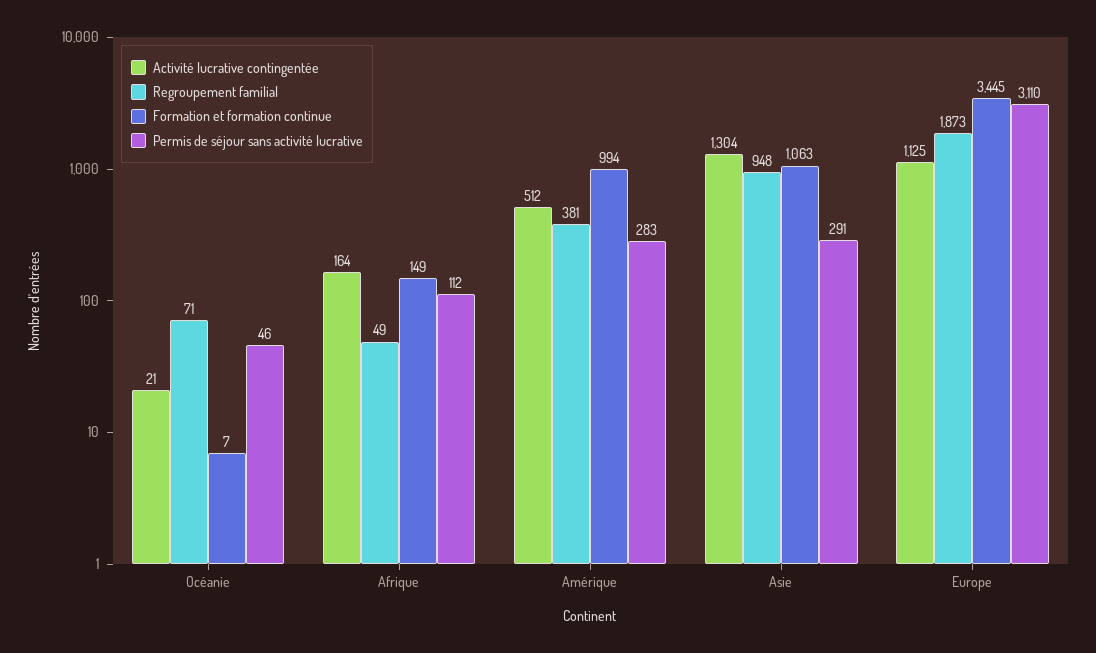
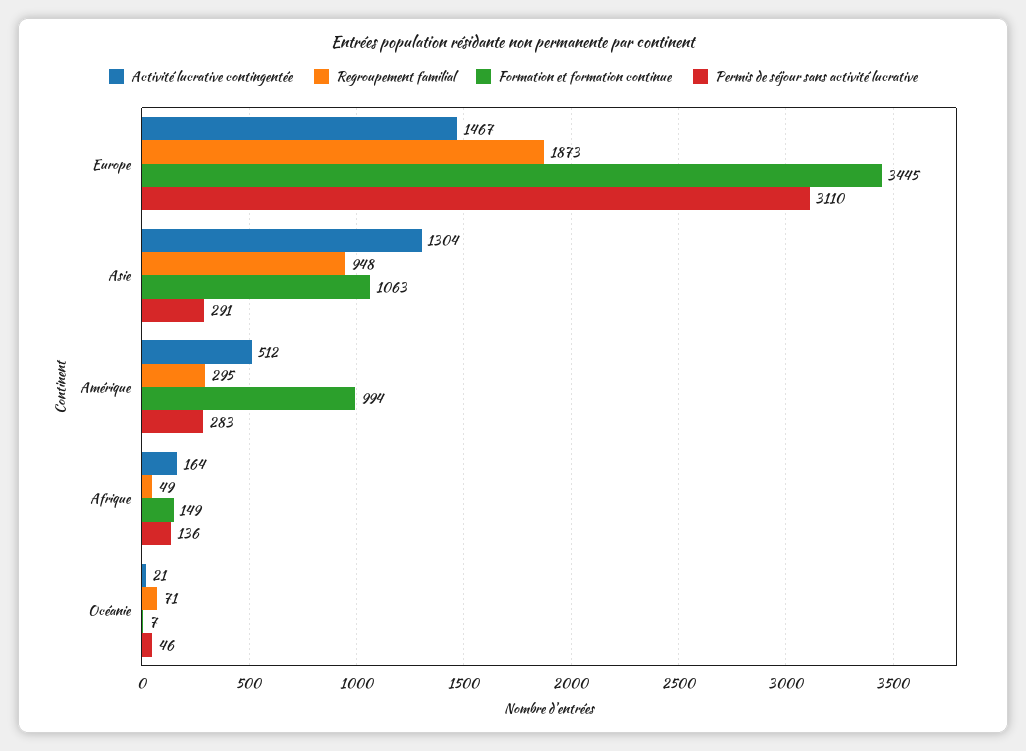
Permis de séjour sans activité lucrative, Afrique: 112 -> 136
Regroupement familial, Amérique: 381 -> 295
Activité lucrative contingentée, Europe: 1125 -> 1467

